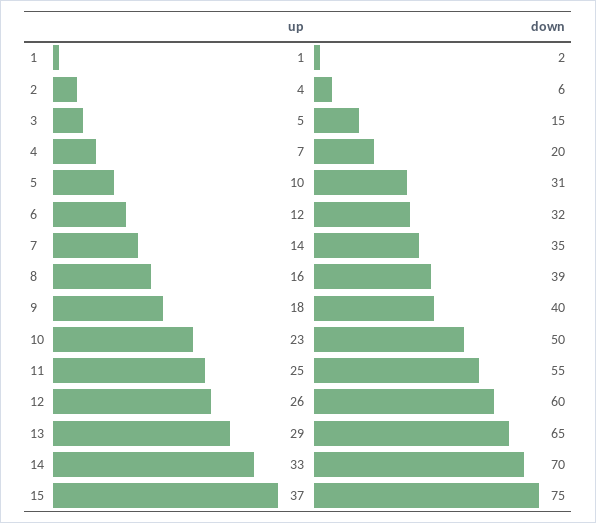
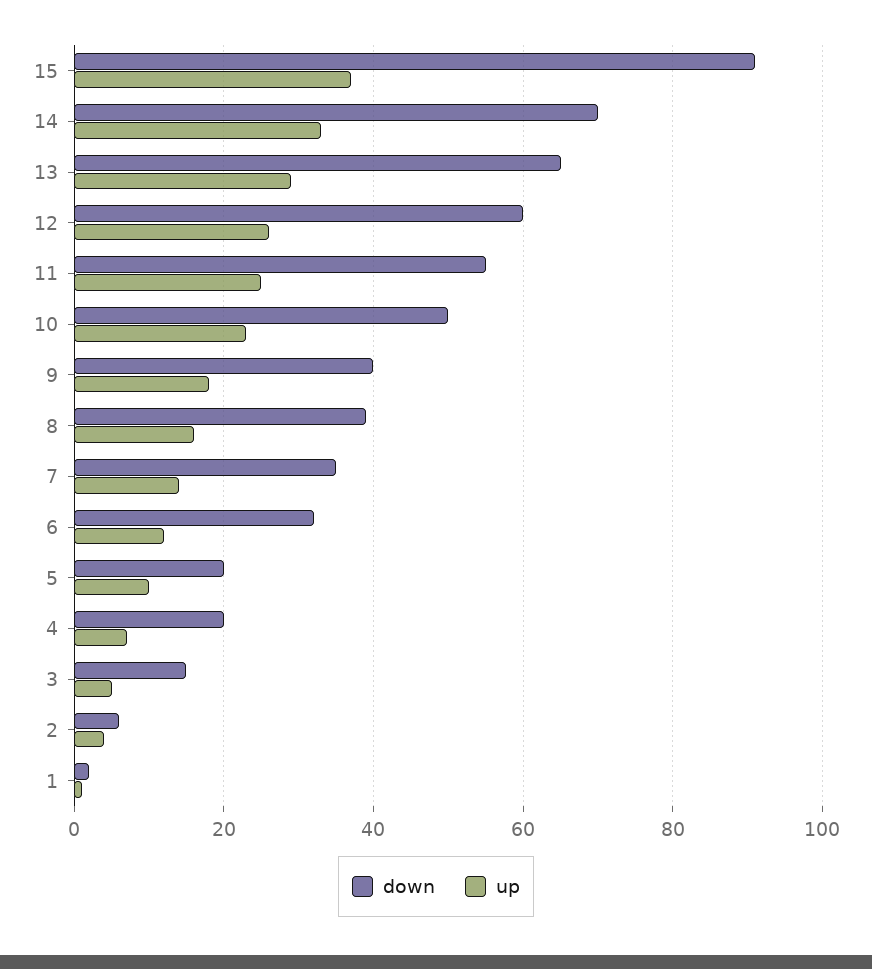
down, 5: 31 -> 20
down, 15: 75 -> 90

